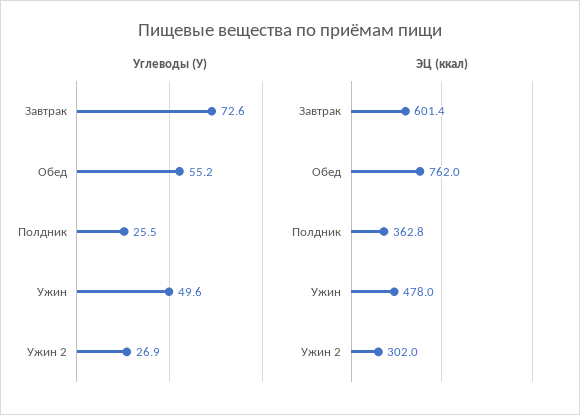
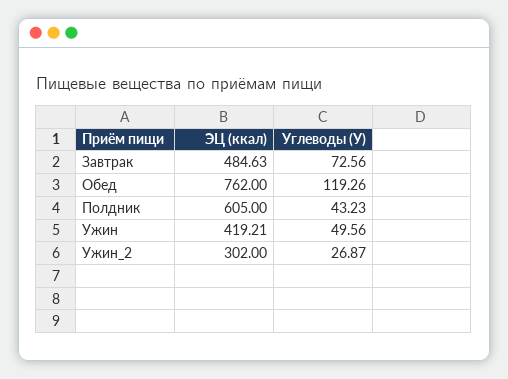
Углеводы (У), Обед: 55.2 -> 119.26
Углеводы (У), Полдник: 25.5 -> 43.23
ЭЦ (ккал), Завтрак: 601.4 -> 484.63
ЭЦ (ккал), Полдник: 362.8 -> 605
ЭЦ (ккал), Ужин: 478 -> 419.21

